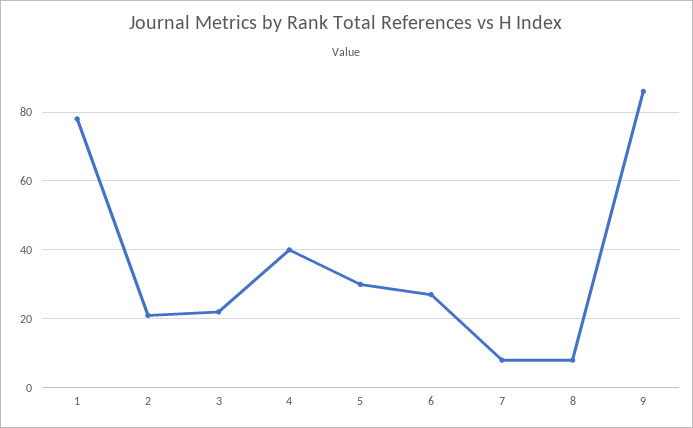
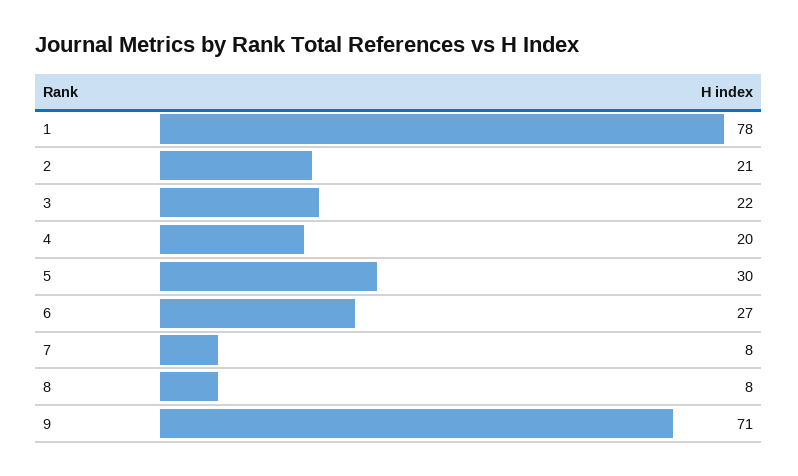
4: 40 -> 20
9: 85 -> 71

